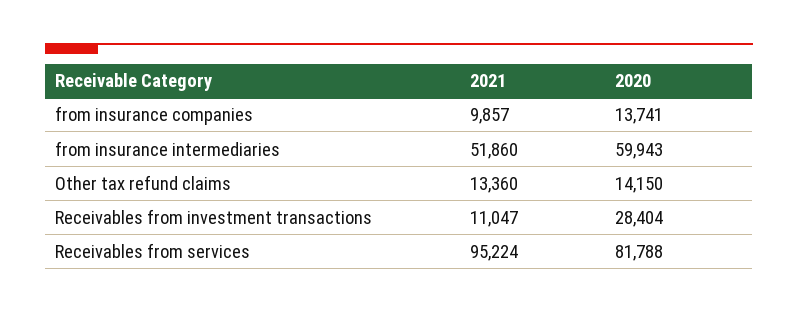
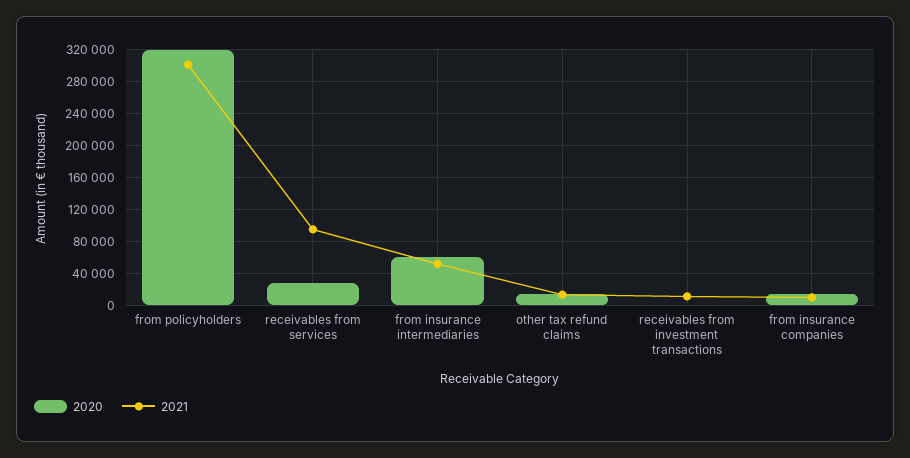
2020, Receivables from investment transactions: 28404 -> 0
2020, Receivables from services: 81788 -> 30000
2020, from policyholders: none -> 320000
2021, from policyholders: none -> 300000

